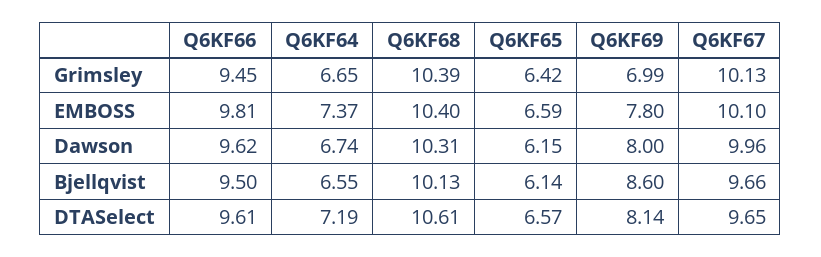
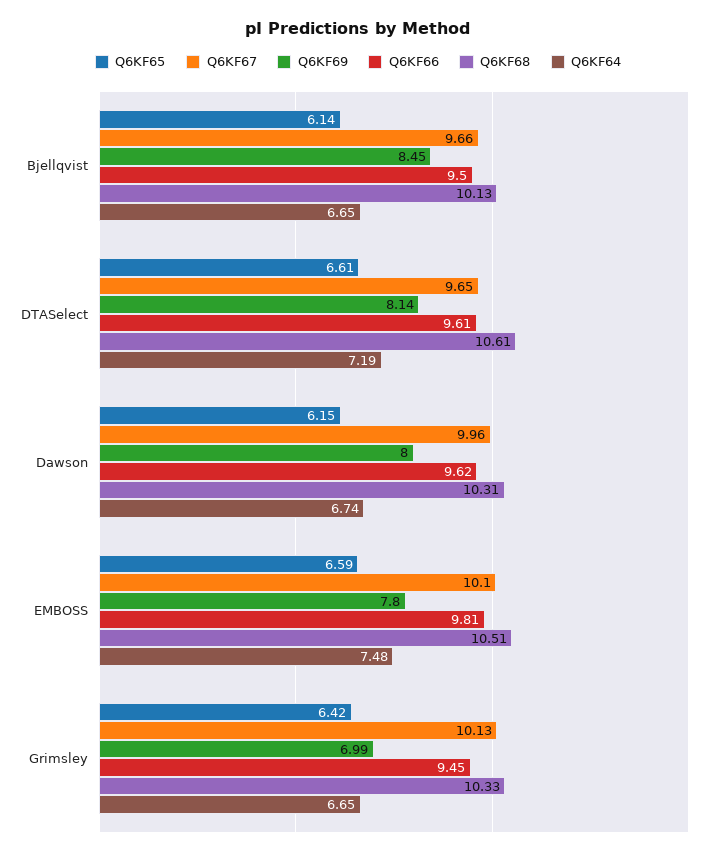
Q6KF68, Grimsley: 10.39 -> 10.33
Q6KF64, EMBOSS: 7.37 -> 7.48
Q6KF68, EMBOSS: 10.4 -> 10.51
Q6KF64, Bjellqvist: 6.55 -> 6.65
Q6KF69, Bjellqvist: 8.6 -> 8.45
Q6KF65, DTASelect: 6.57 -> 6.61

